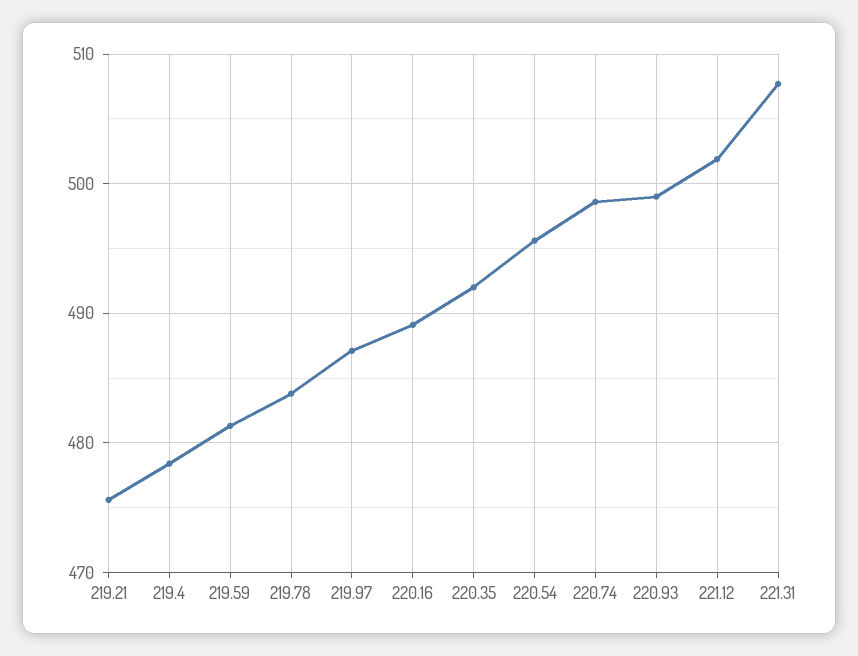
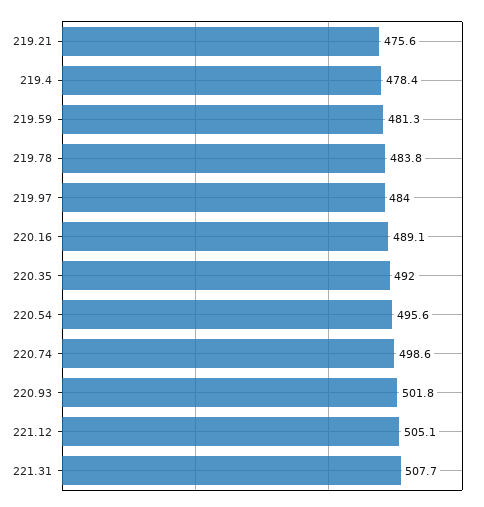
219.97: 487 -> 484
220.93: 499 -> 501.8
221.12: 502 -> 505.1

